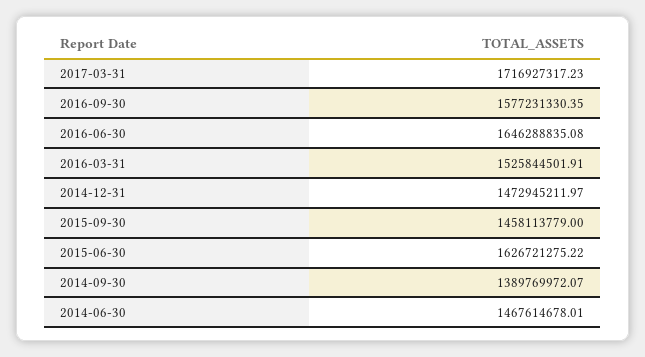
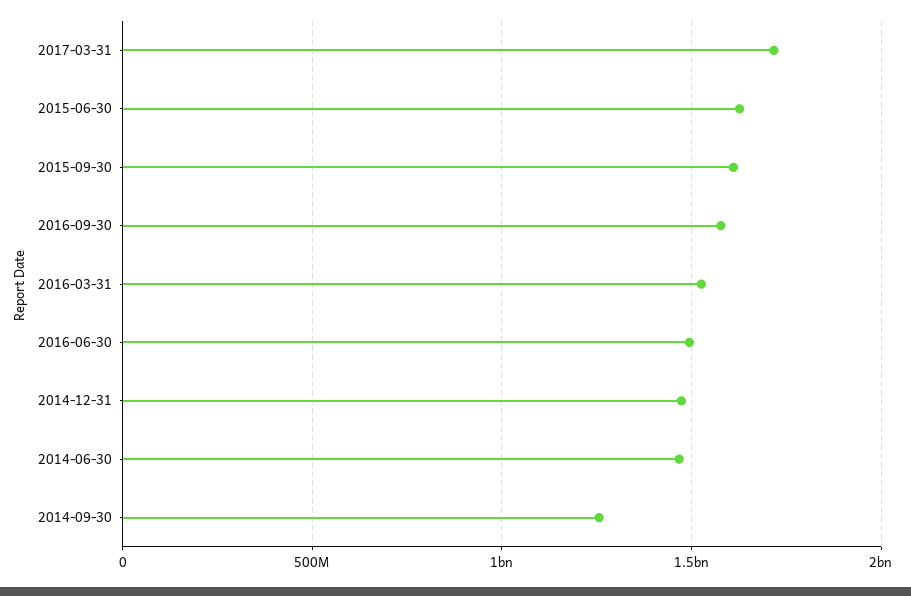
2016-06-30: 1646288835.08 -> 1500000000
2015-09-30: 1458113779 -> 1600000000
2014-09-30: 1389769972.07 -> 1250000000

